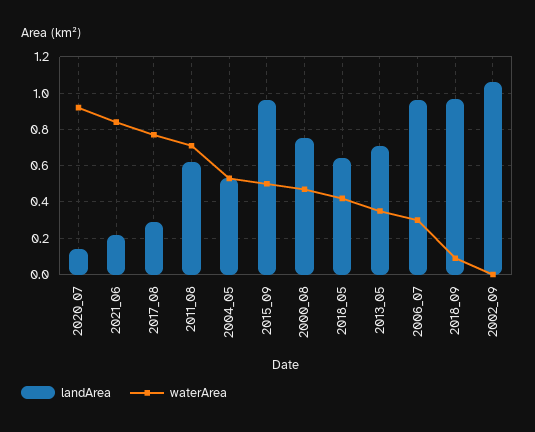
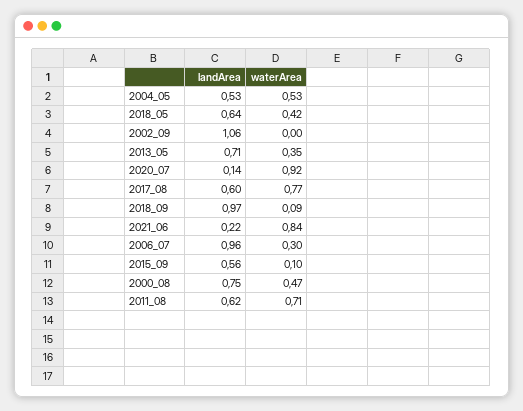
landArea, 2017_08: 0.3 -> 0.6
landArea, 2015_09: 0.95 -> 0.56
waterArea, 2015_09: 0.5 -> 0.1

